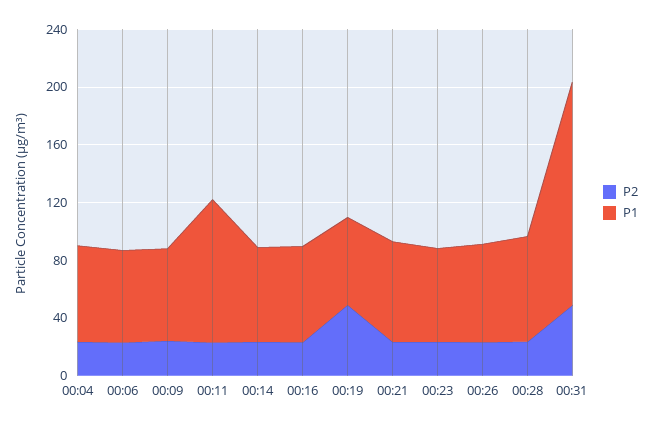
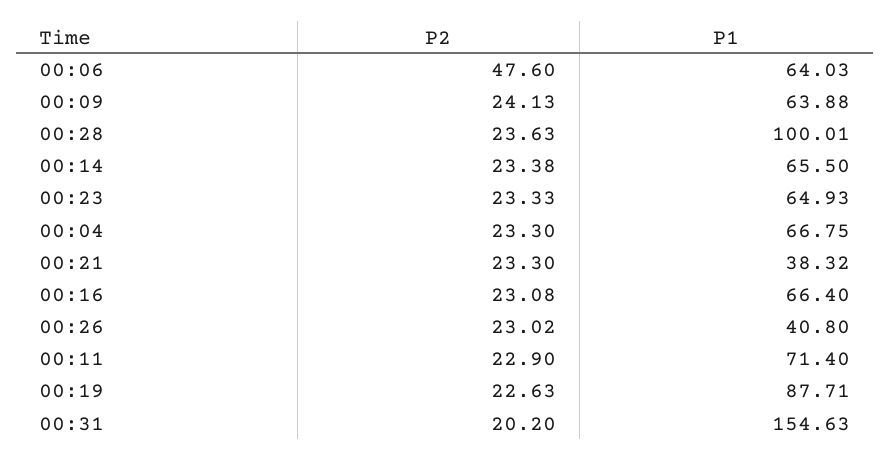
P2, 00:06: 20 -> 47.6
P1, 00:11: 100 -> 71.4
P2, 00:19: 50 -> 22.63
P1, 00:19: 60 -> 87.71
P1, 00:21: 70 -> 38.32
P1, 00:26: 70 -> 40.8
P1, 00:28: 70 -> 100.01
P2, 00:31: 50 -> 20.2

